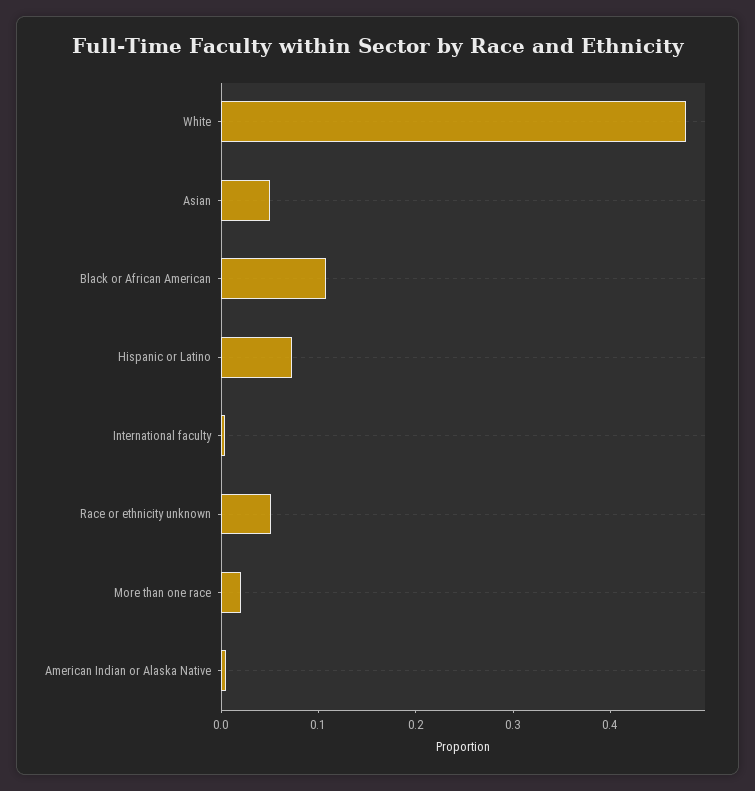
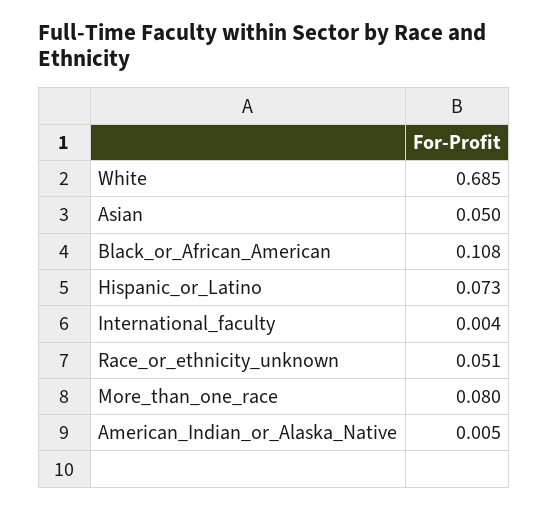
White: 0.48 -> 0.685
More than one race: 0.02 -> 0.08

